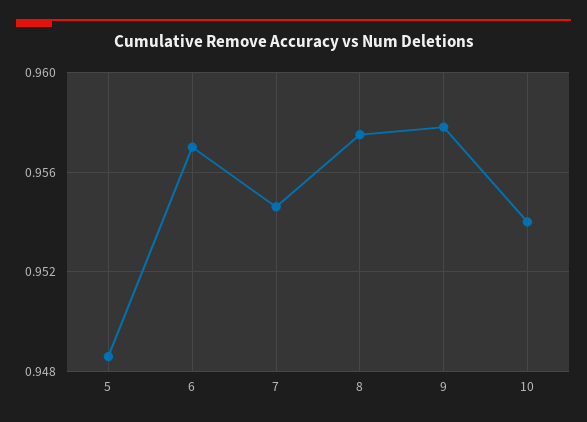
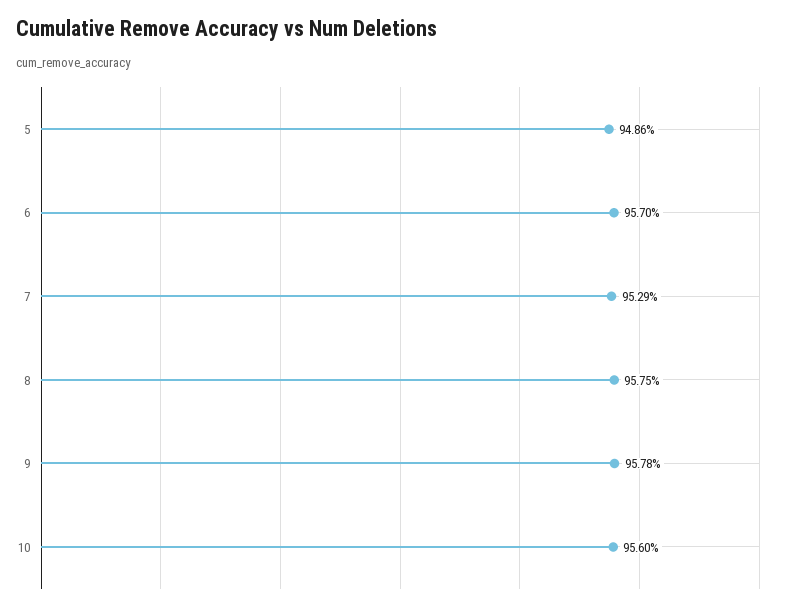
7: 0.9545 -> 0.9529
10: 0.954 -> 0.956

